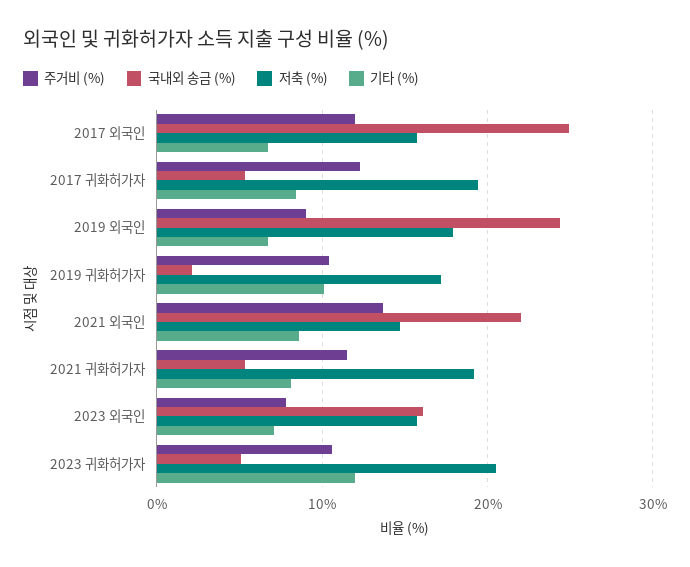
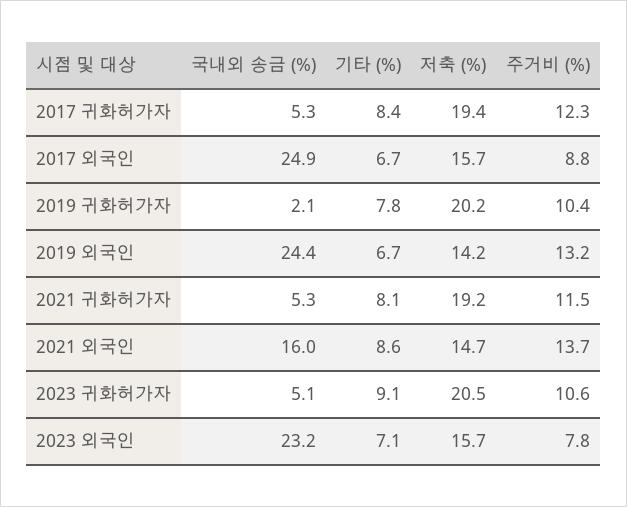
주거비 (%), 2017 외국인: 12 -> 8.8
주거비 (%), 2019 외국인: 9 -> 13.2
저축 (%), 2019 외국인: 18 -> 14.2
저축 (%), 2019 귀화허가자: 17 -> 20.2
기타 (%), 2019 귀화허가자: 10 -> 7.8
국내외 송금 (%), 2021 외국인: 22 -> 16
국내외 송금 (%), 2023 외국인: 16 -> 23.2
기타 (%), 2023 귀화허가자: 12 -> 9.1

